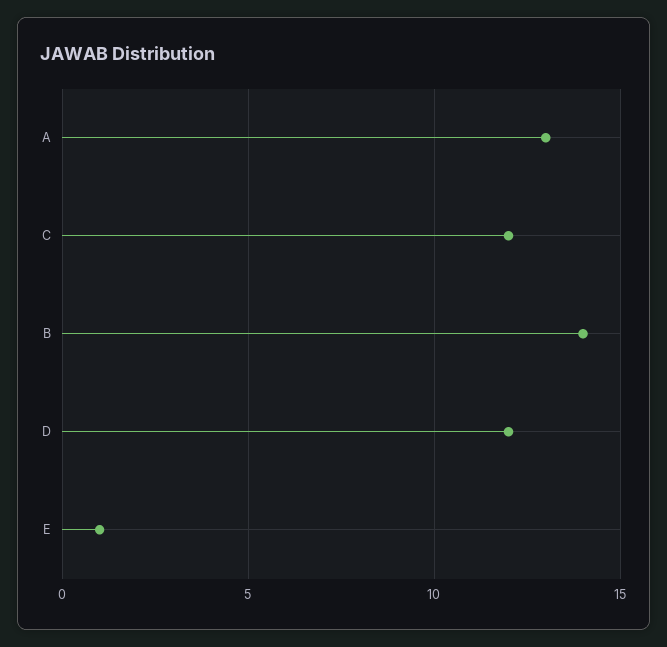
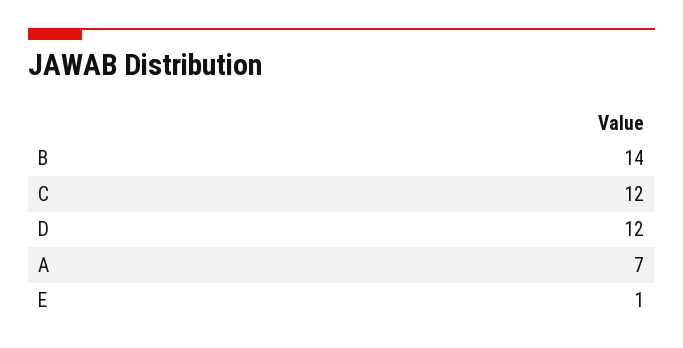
A: 13 -> 7

